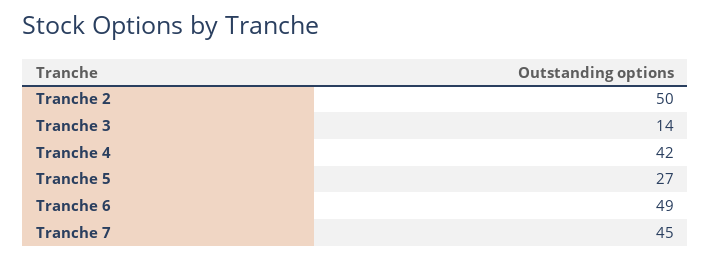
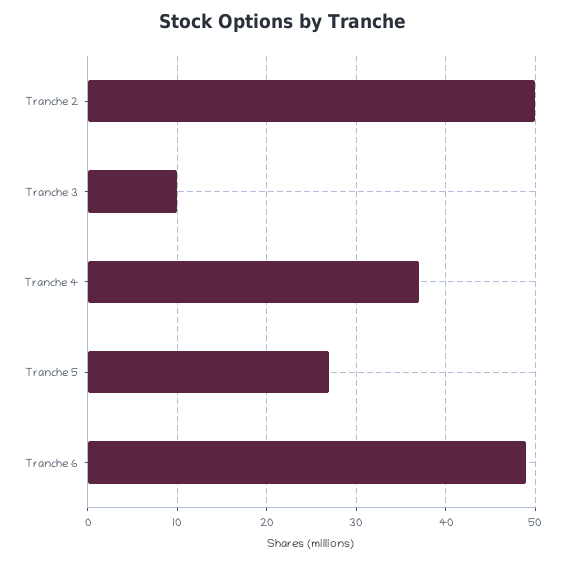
Tranche 3: 14 -> 10
Tranche 4: 42 -> 37
Tranche 7: 45 -> none

